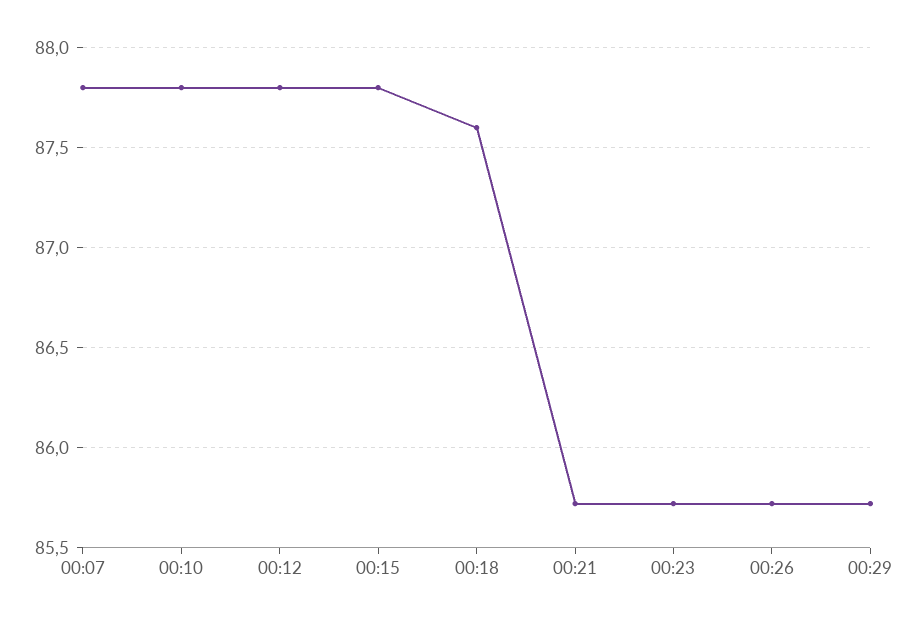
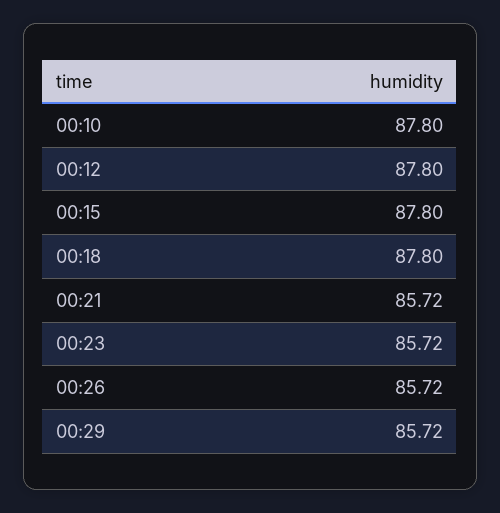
00:07: 87.8 -> none
00:18: 87.6 -> 87.8

